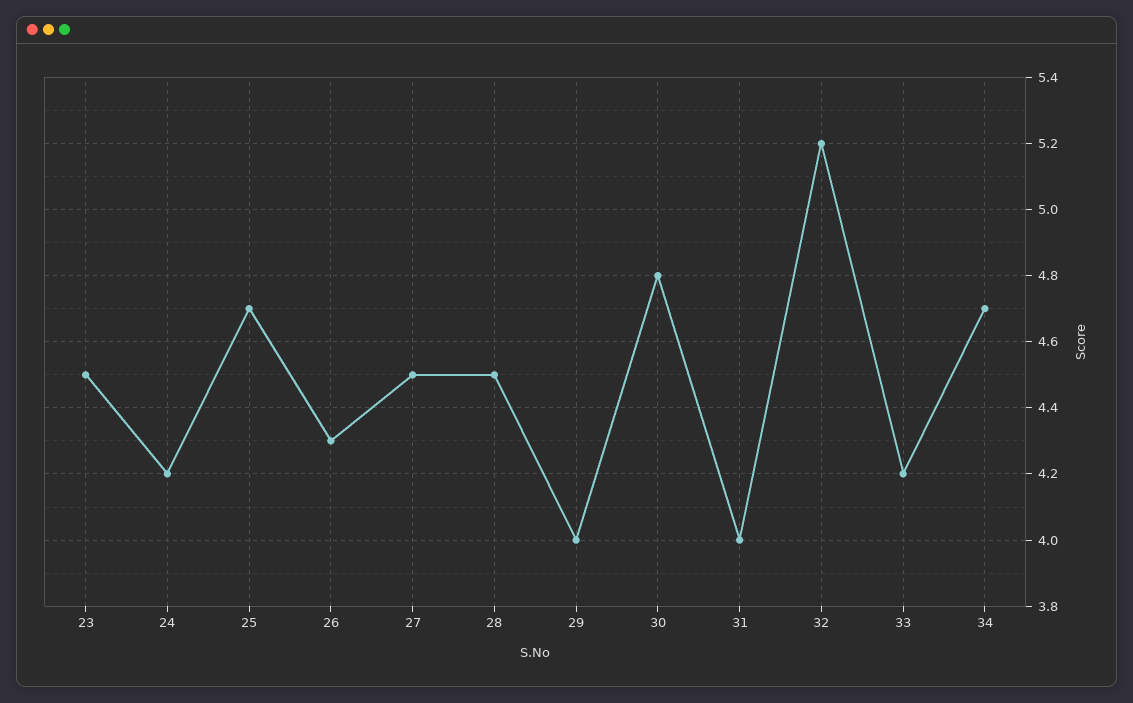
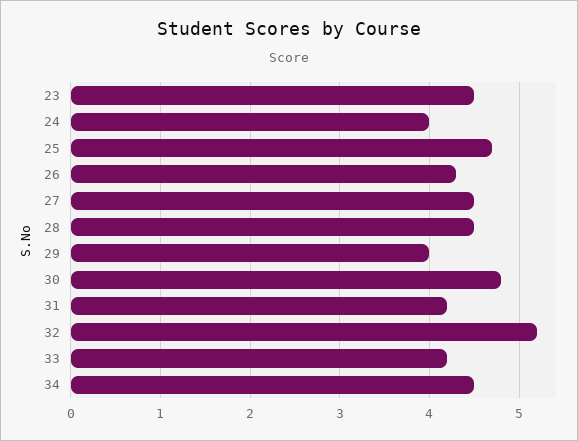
24: 4.2 -> 4
31: 4 -> 4.2
34: 4.7 -> 4.5

